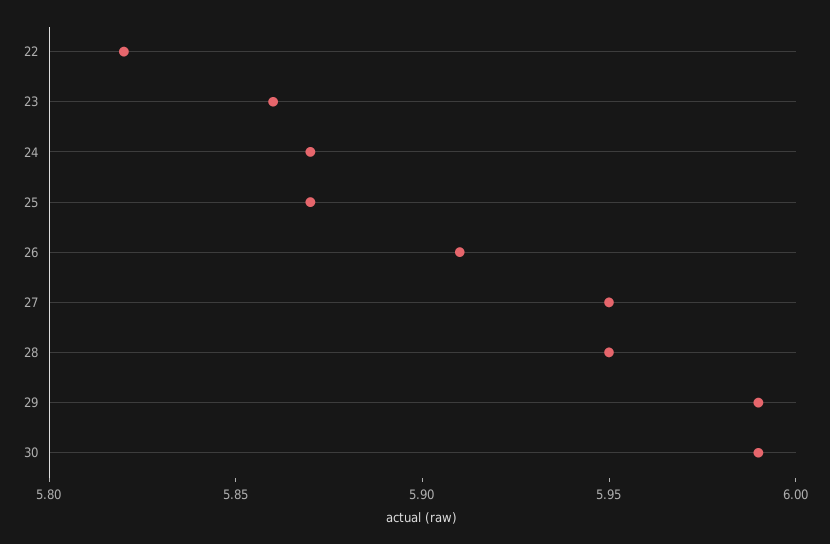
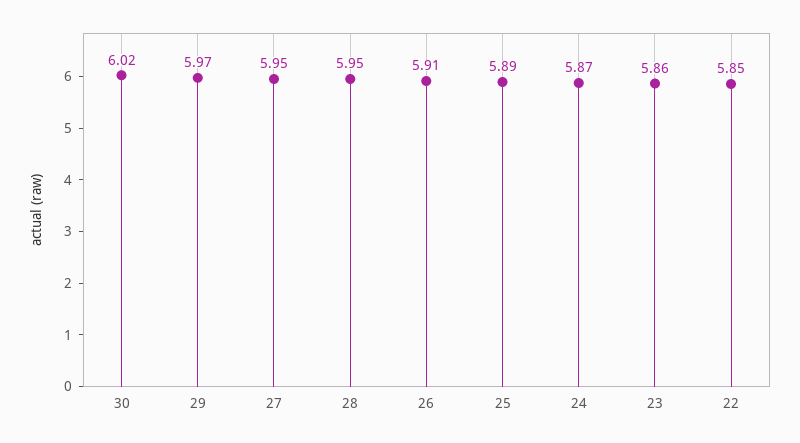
22: 5.82 -> 5.85
25: 5.87 -> 5.89
29: 5.99 -> 5.97
30: 5.99 -> 6.02

